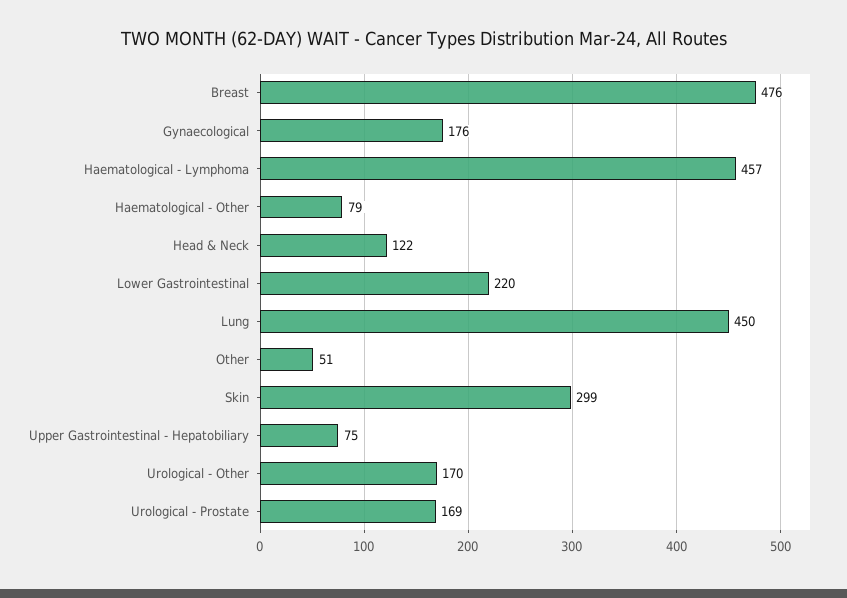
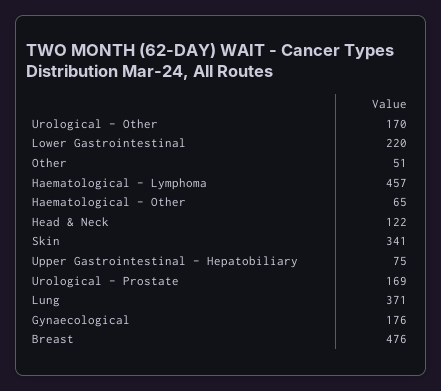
Haematological - Other: 79 -> 65
Lung: 450 -> 371
Skin: 299 -> 341

